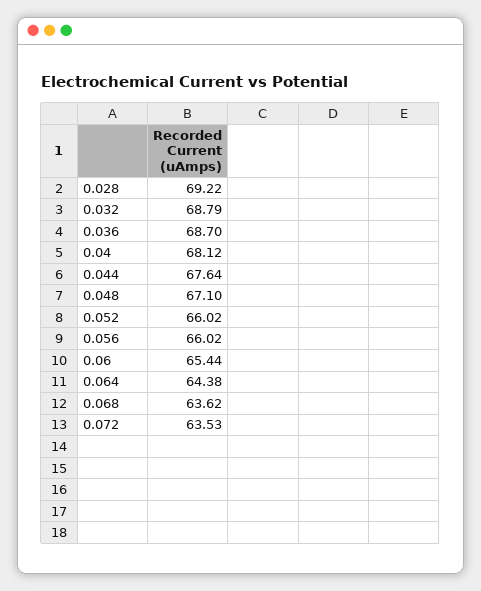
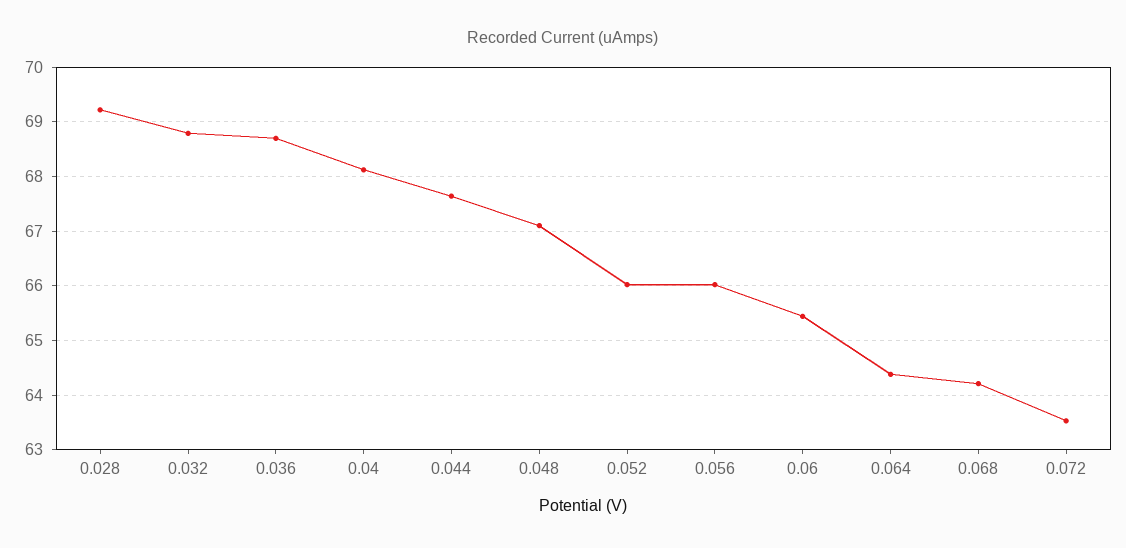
0.068: 63.62 -> 64.2

